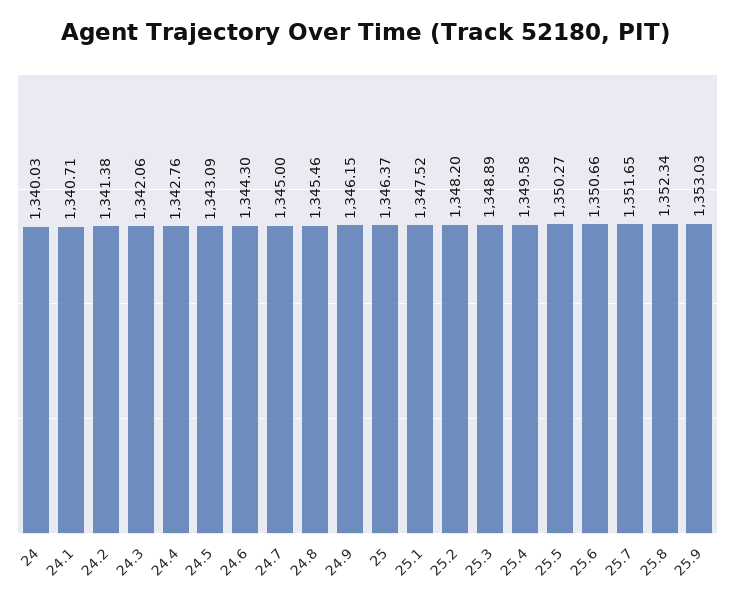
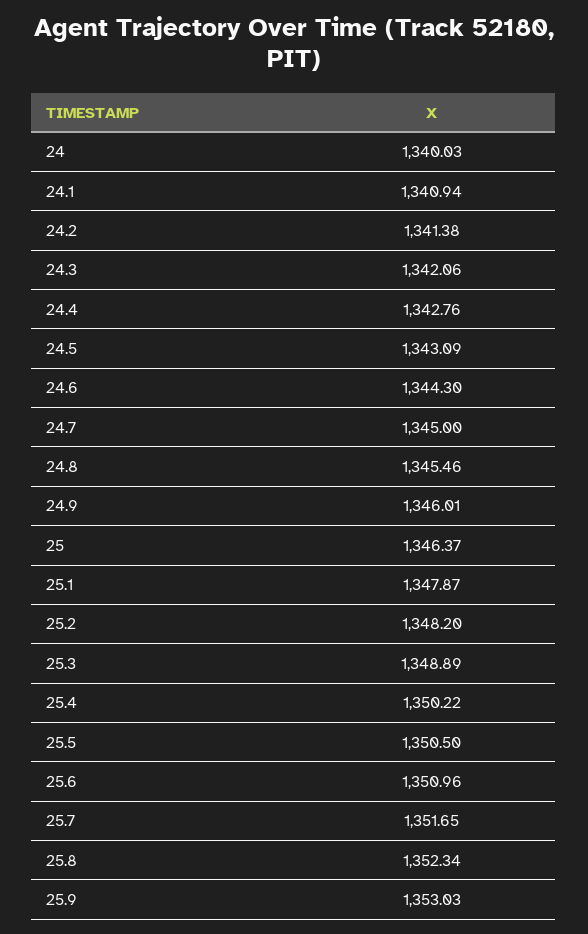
24.1: 1340.71 -> 1340.94
24.9: 1346.15 -> 1346.01
25.1: 1347.52 -> 1347.87
25.4: 1349.58 -> 1350.22
25.5: 1350.27 -> 1350.5
25.6: 1350.66 -> 1350.96

